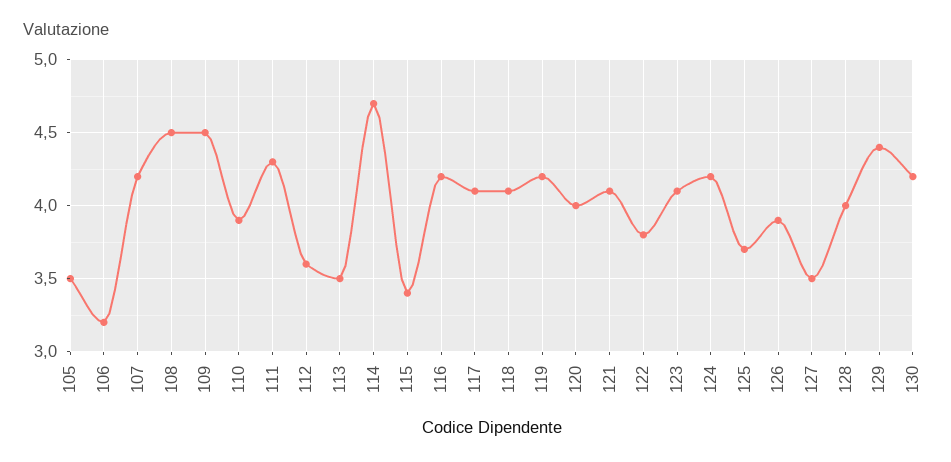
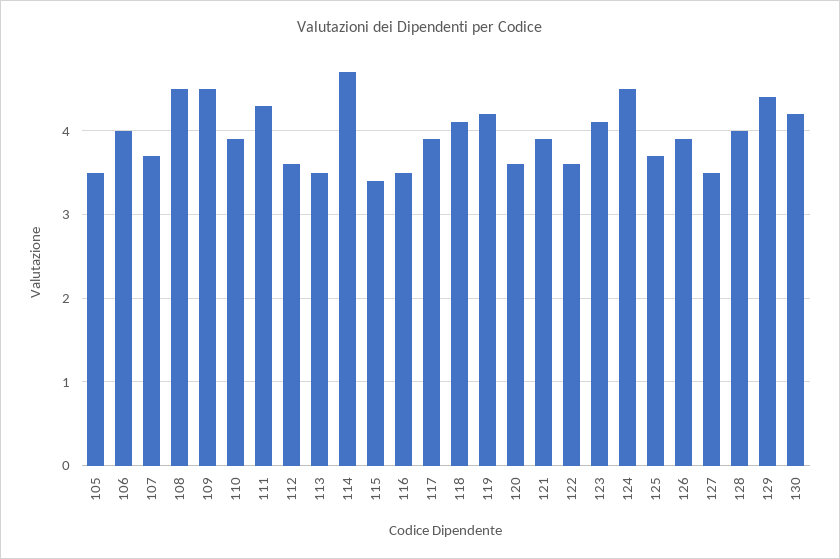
106: 3.2 -> 4
107: 4.2 -> 3.7
116: 4.2 -> 3.5
117: 4.1 -> 3.9
120: 4 -> 3.6
121: 4.1 -> 3.9
122: 3.8 -> 3.6
124: 4.2 -> 4.5

